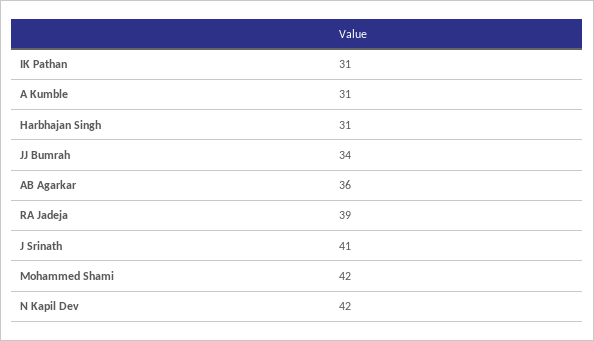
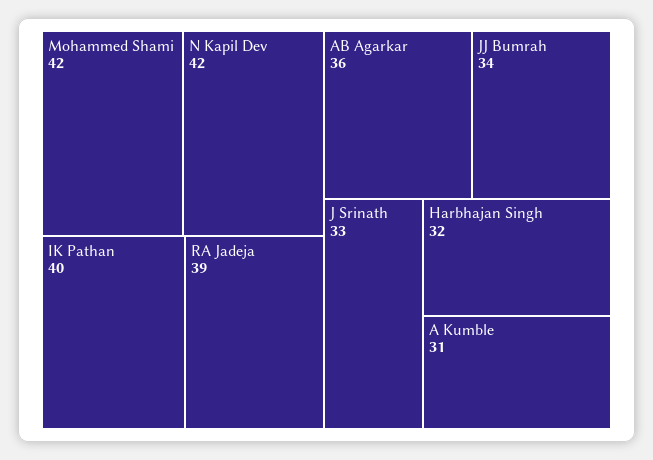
IK Pathan: 31 -> 40
Harbhajan Singh: 31 -> 32
J Srinath: 41 -> 33

